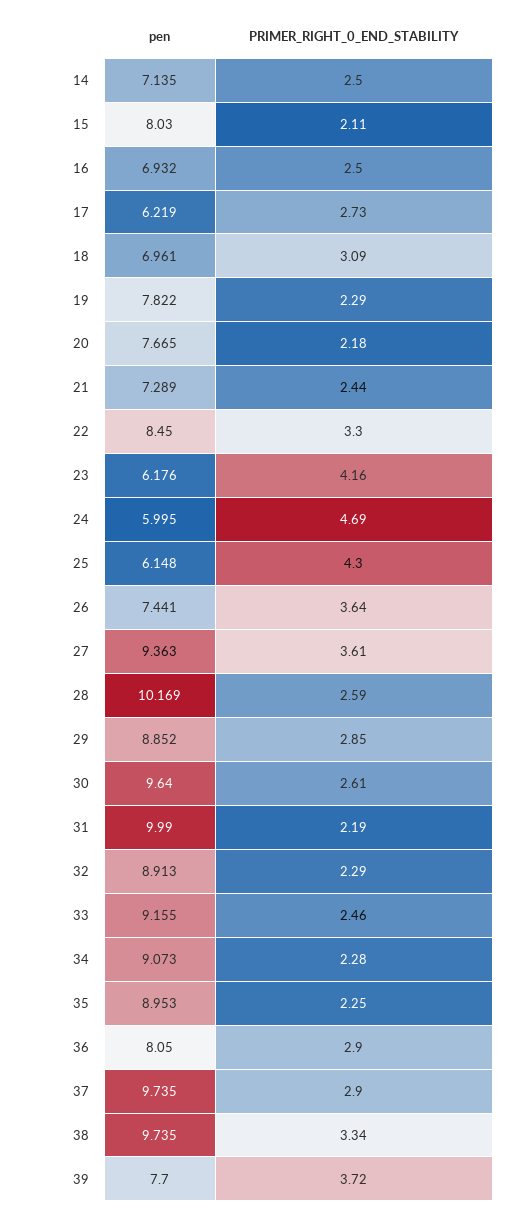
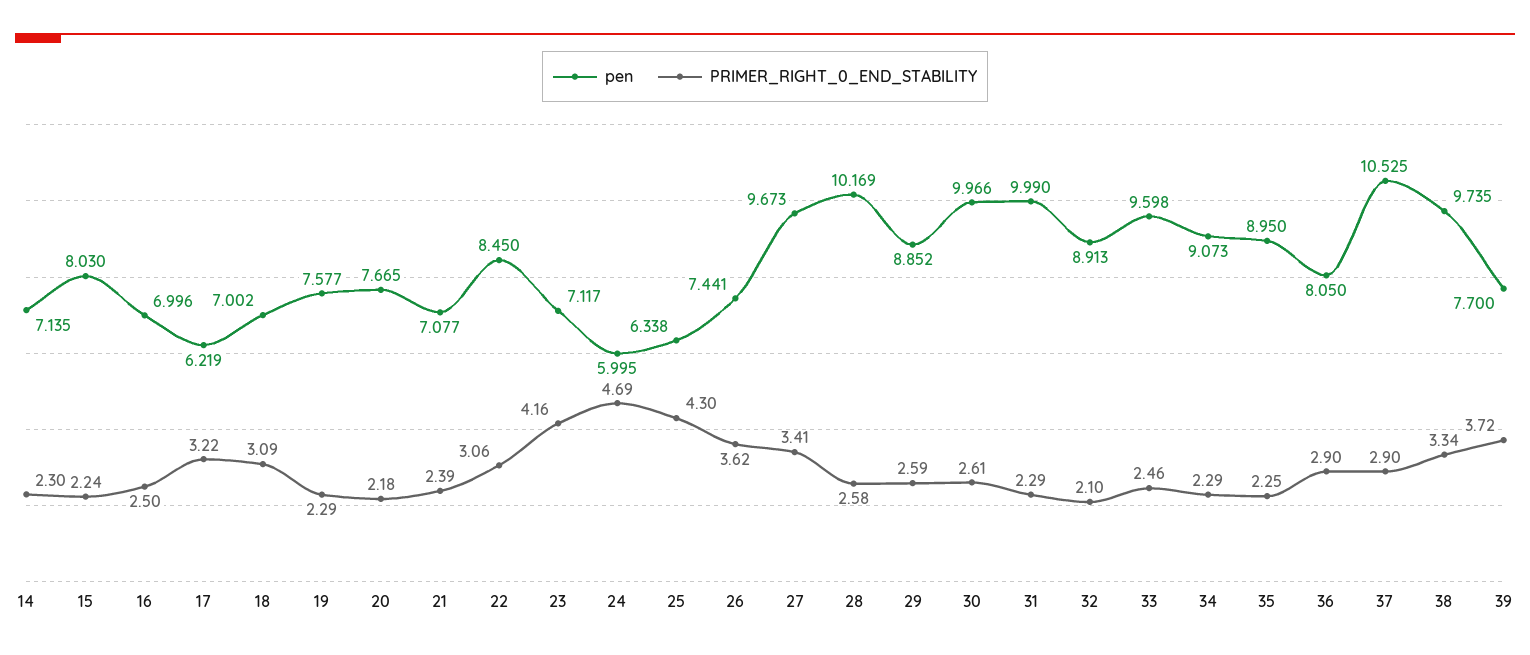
PRIMER_RIGHT_0_END_STABILITY, 14: 2.5 -> 2.3
PRIMER_RIGHT_0_END_STABILITY, 15: 2.11 -> 2.24
pen, 16: 6.932 -> 6.996
PRIMER_RIGHT_0_END_STABILITY, 17: 2.73 -> 3.22
pen, 18: 6.961 -> 7.002
pen, 19: 7.822 -> 7.577
pen, 21: 7.289 -> 7.077
PRIMER_RIGHT_0_END_STABILITY, 21: 2.44 -> 2.39
PRIMER_RIGHT_0_END_STABILITY, 22: 3.3 -> 3.06
pen, 23: 6.176 -> 7.117
pen, 25: 6.148 -> 6.338
PRIMER_RIGHT_0_END_STABILITY, 26: 3.64 -> 3.62
pen, 27: 9.363 -> 9.673
PRIMER_RIGHT_0_END_STABILITY, 27: 3.61 -> 3.41
PRIMER_RIGHT_0_END_STABILITY, 28: 2.59 -> 2.58
PRIMER_RIGHT_0_END_STABILITY, 29: 2.85 -> 2.59
pen, 30: 9.64 -> 9.966
PRIMER_RIGHT_0_END_STABILITY, 31: 2.19 -> 2.29
PRIMER_RIGHT_0_END_STABILITY, 32: 2.29 -> 2.1
pen, 33: 9.155 -> 9.598
PRIMER_RIGHT_0_END_STABILITY, 34: 2.28 -> 2.29
pen, 35: 8.953 -> 8.95
pen, 37: 9.735 -> 10.525

